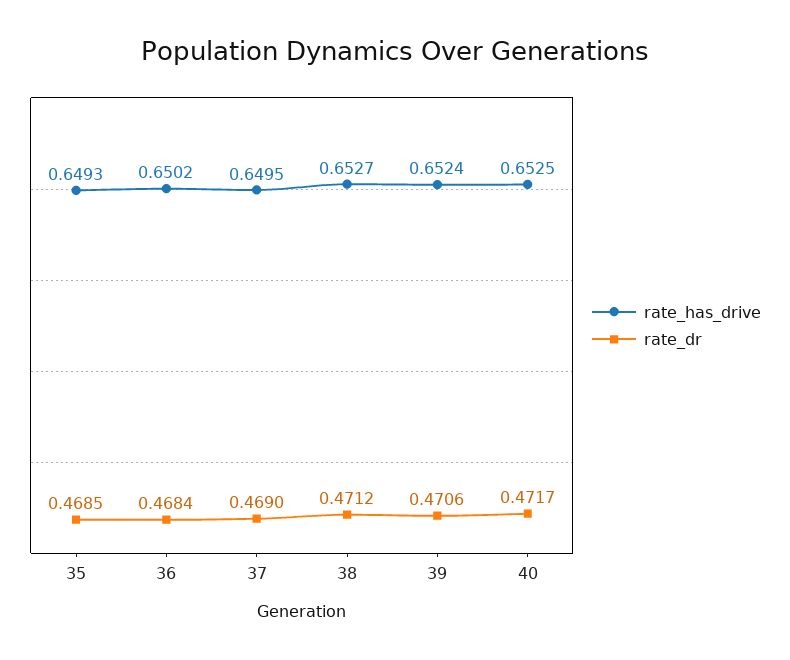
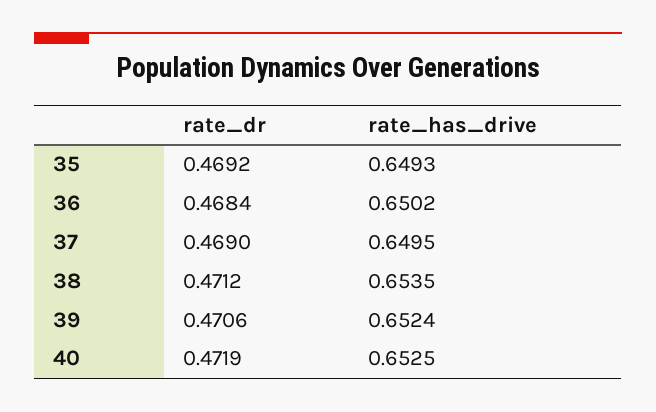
rate_dr, 35: 0.4685 -> 0.4692
rate_has_drive, 38: 0.6527 -> 0.6535
rate_dr, 40: 0.4717 -> 0.4719

